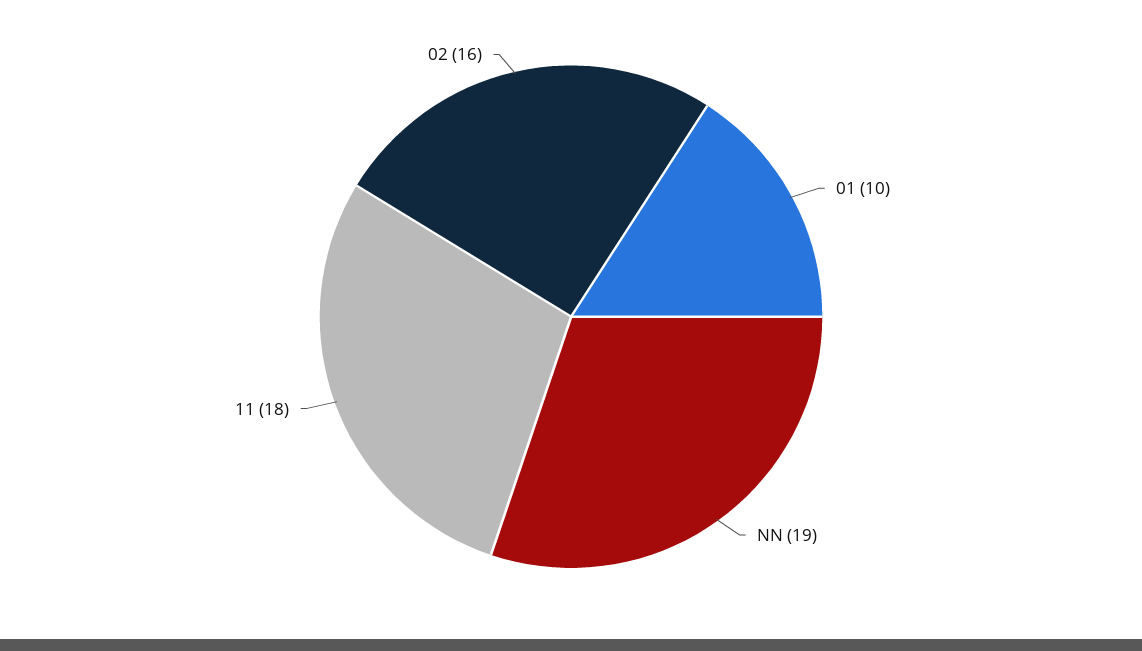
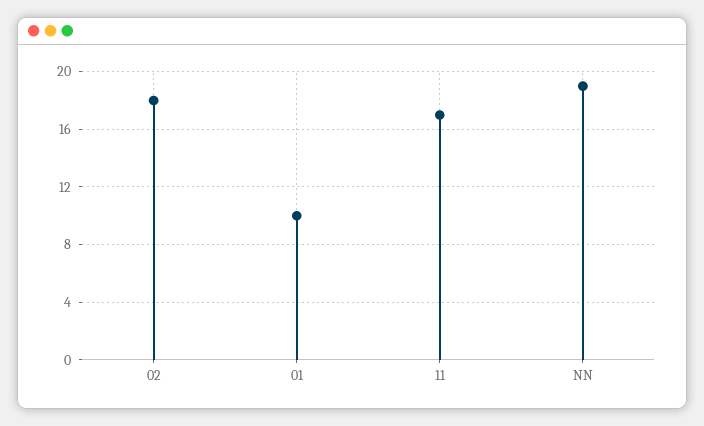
11: 18 -> 17
02: 16 -> 18

